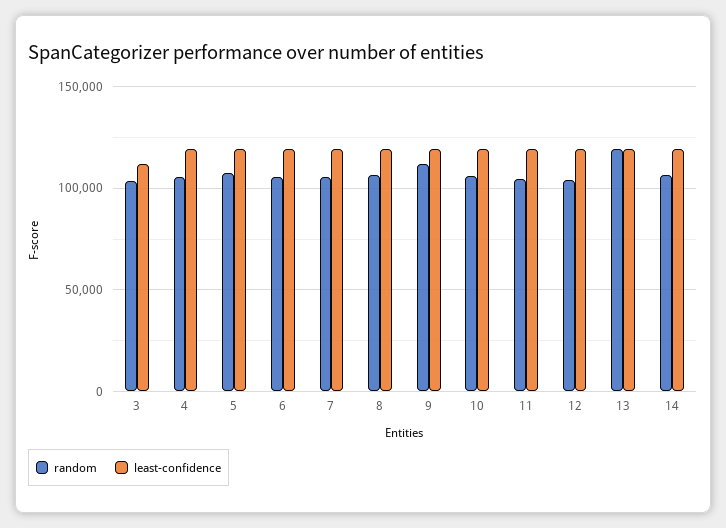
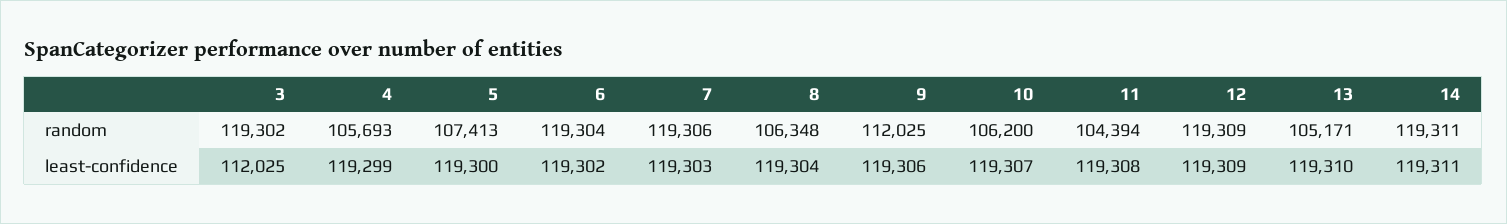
random, 3: 105000 -> 119302
random, 6: 105000 -> 119304
random, 7: 105000 -> 119306
random, 12: 105000 -> 119309
random, 13: 120000 -> 105171
random, 14: 105000 -> 119311

